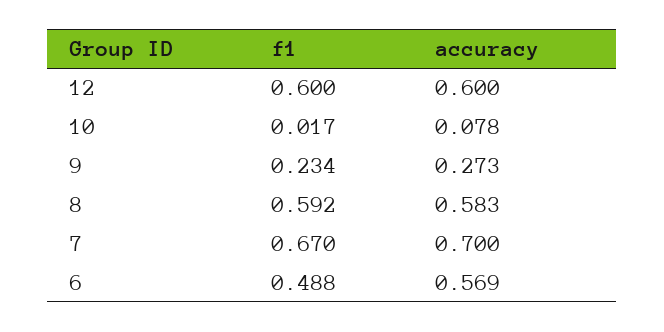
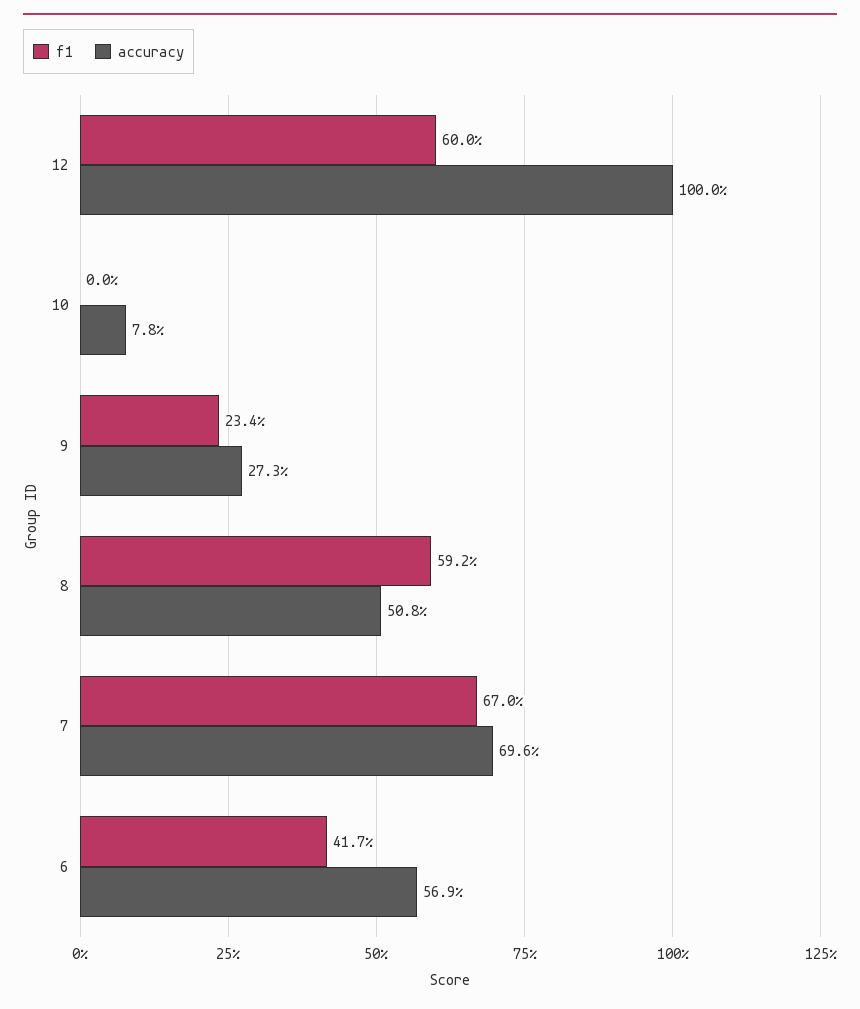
accuracy, 12: 0.6 -> 1
f1, 10: 0.017 -> 0
accuracy, 8: 0.583 -> 0.508
accuracy, 7: 0.7 -> 0.696
f1, 6: 0.488 -> 0.417

